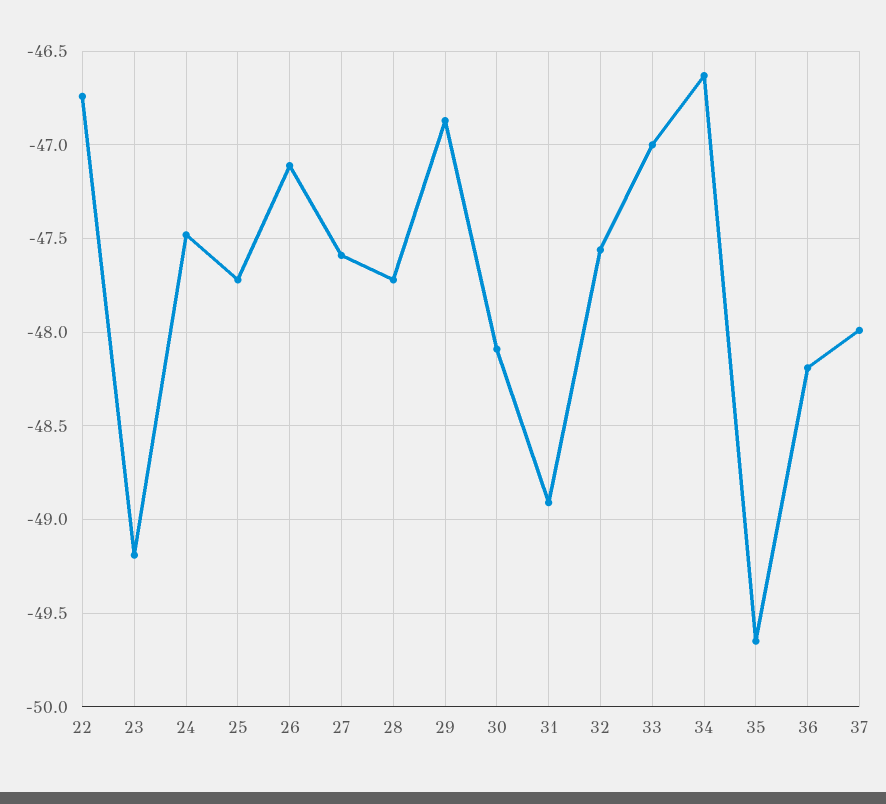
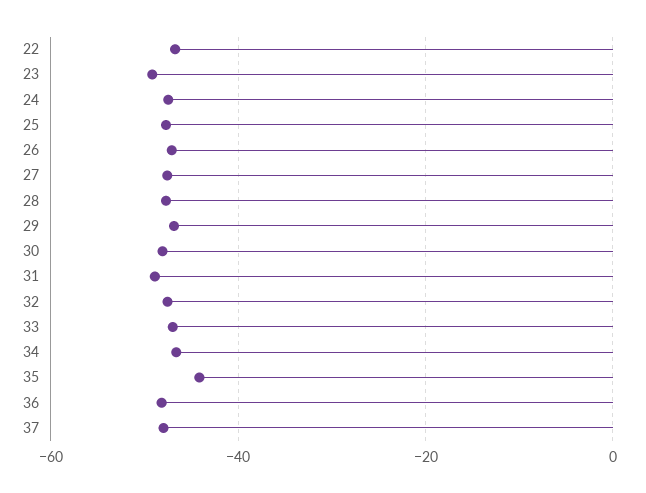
35: -49.65 -> -44

